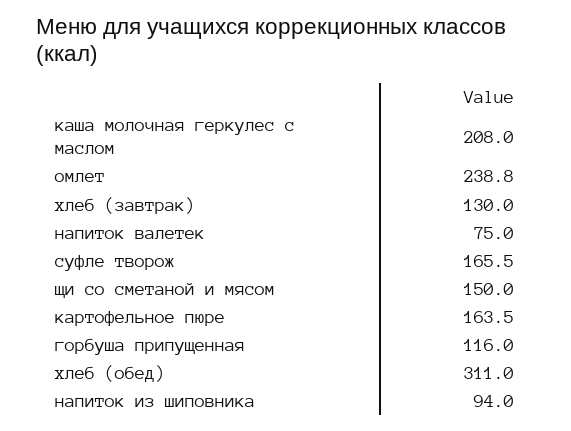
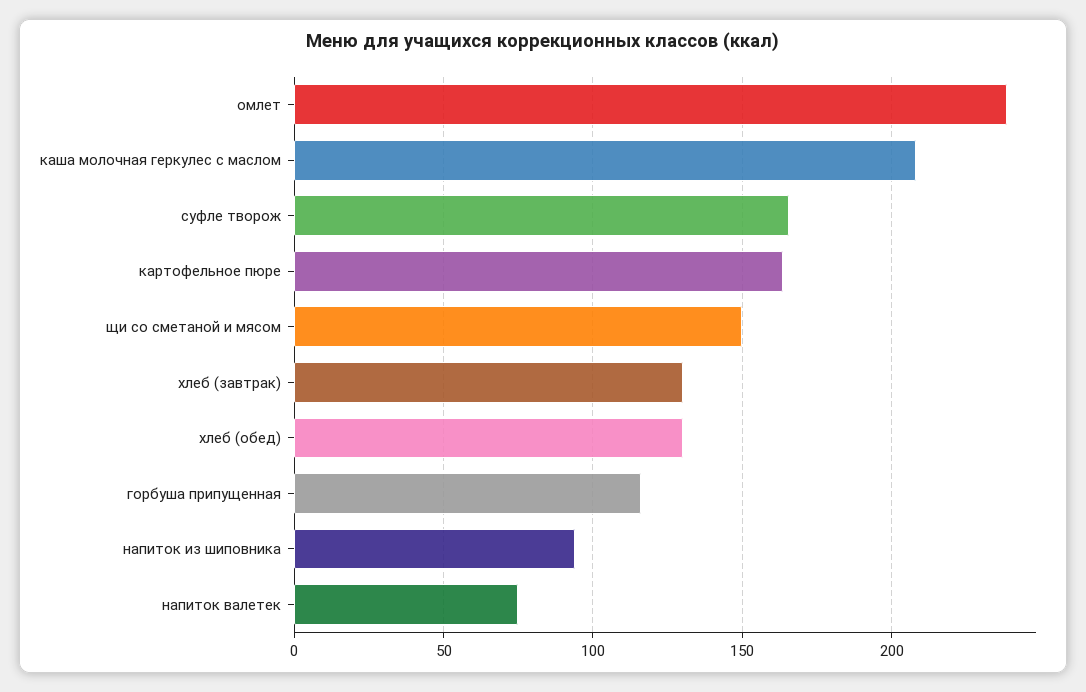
хлеб (обед): 311 -> 130

